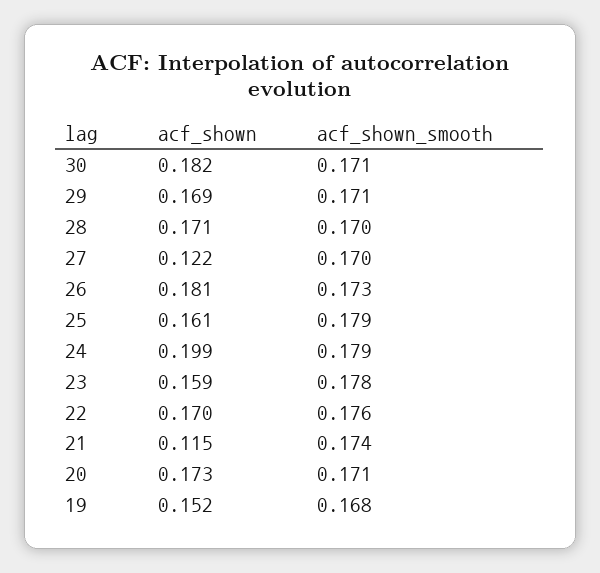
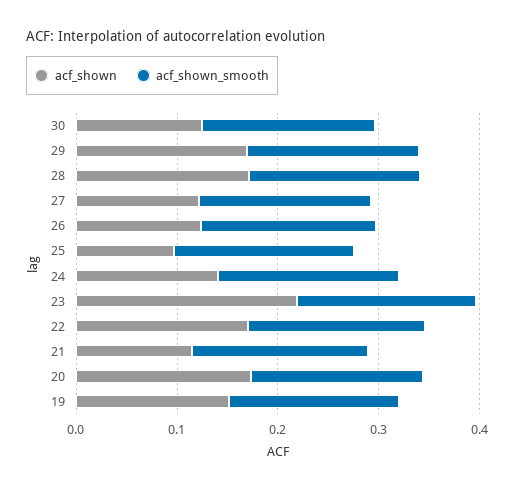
acf_shown, 30: 0.182 -> 0.12
acf_shown, 26: 0.181 -> 0.12
acf_shown, 25: 0.161 -> 0.1
acf_shown, 24: 0.199 -> 0.14
acf_shown, 23: 0.159 -> 0.22

